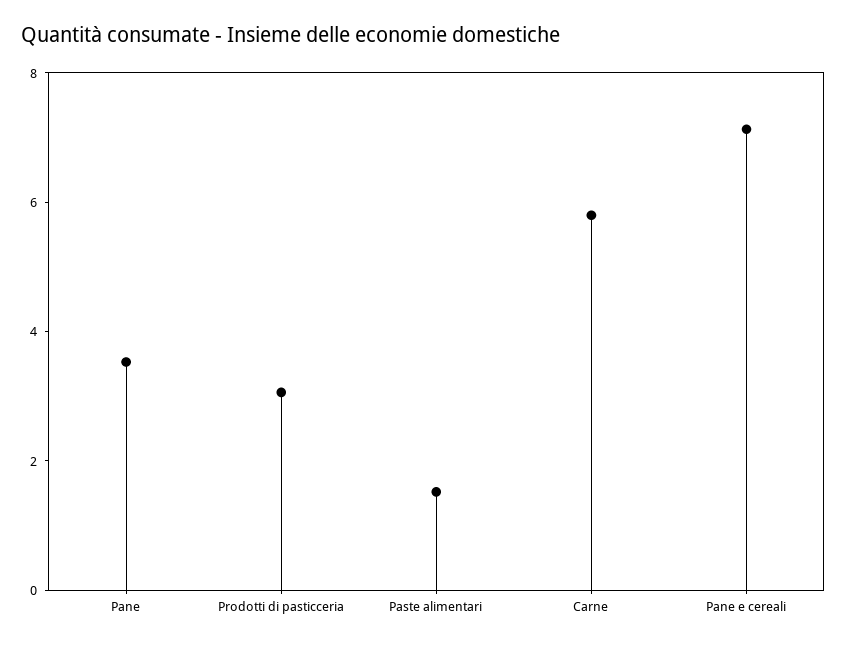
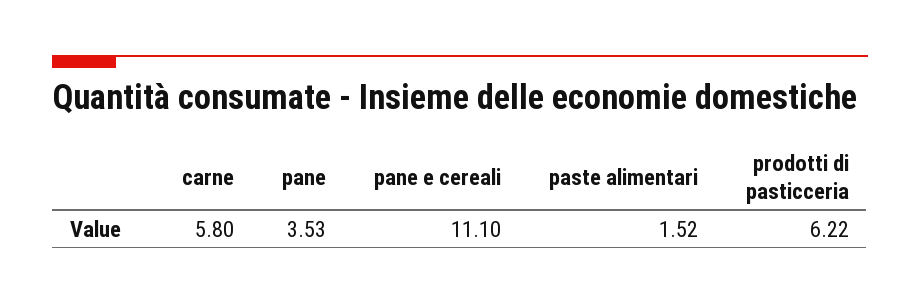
Prodotti di pasticceria: 3 -> 6.22
Pane e cereali: 7 -> 11.1

